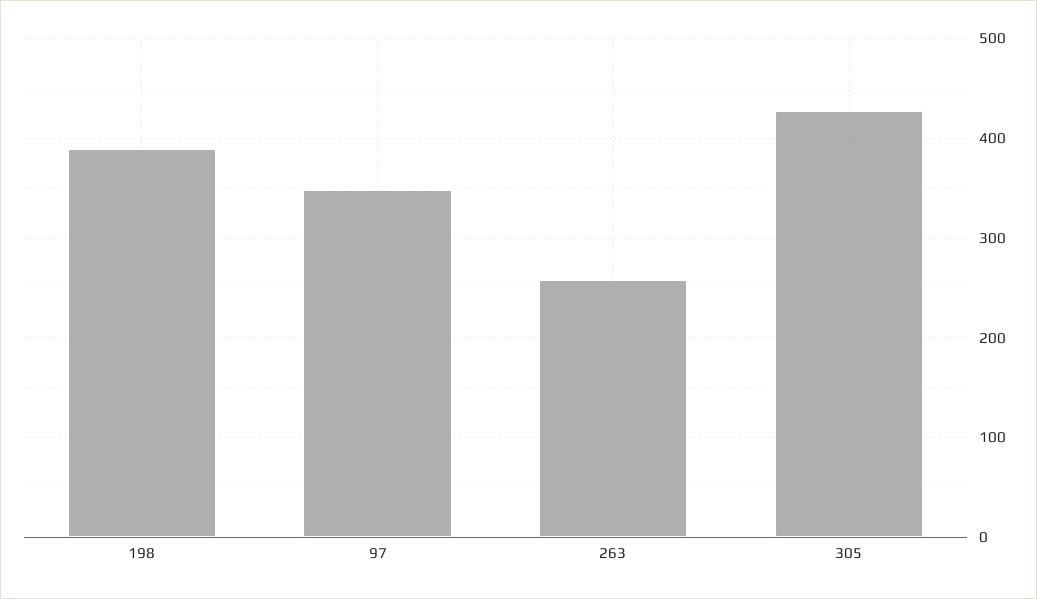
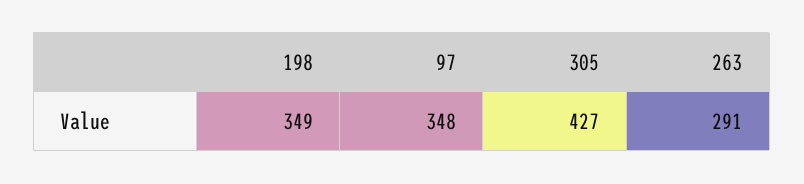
198: 390 -> 349
263: 260 -> 291

